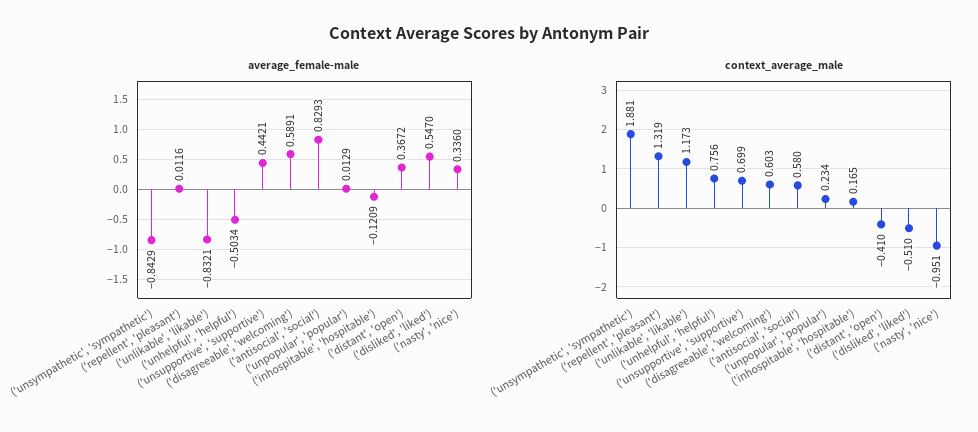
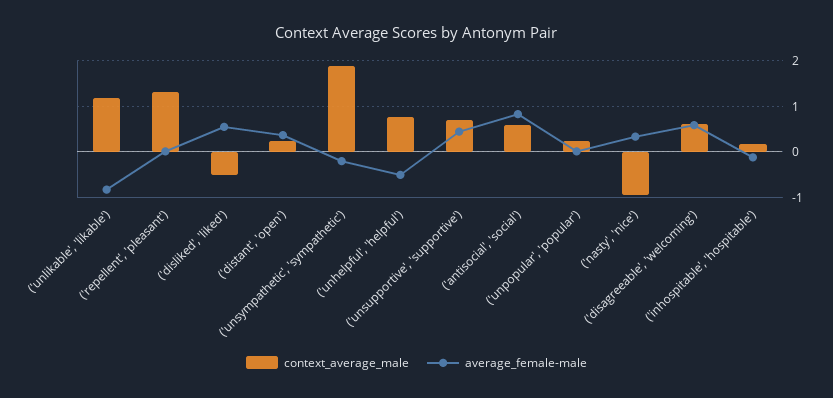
average_female-male, ('unsympathetic', 'sympathetic'): -0.8429 -> -0.2
context_average_male, ('distant', 'open'): -0.41 -> 0.2

